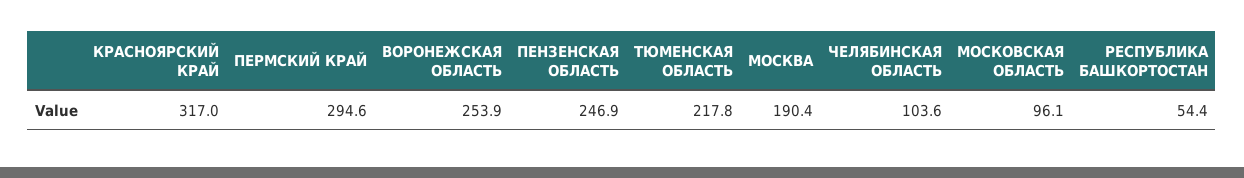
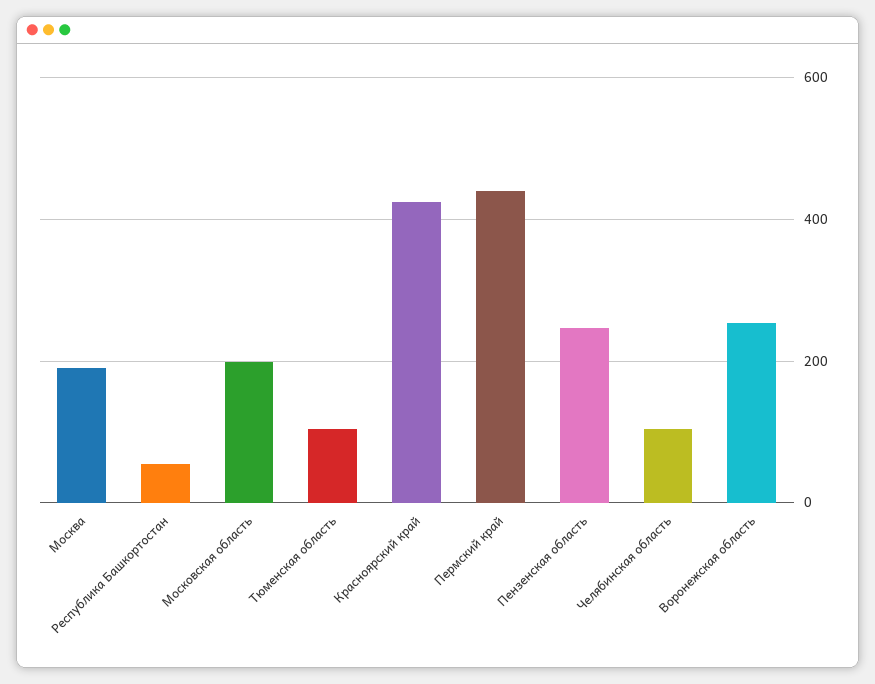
КРАСНОЯРСКИЙ КРАЙ: 317 -> 420
ПЕРМСКИЙ КРАЙ: 294.6 -> 440
ТЮМЕНСКАЯ ОБЛАСТЬ: 217.8 -> 100
МОСКОВСКАЯ ОБЛАСТЬ: 96.1 -> 200

